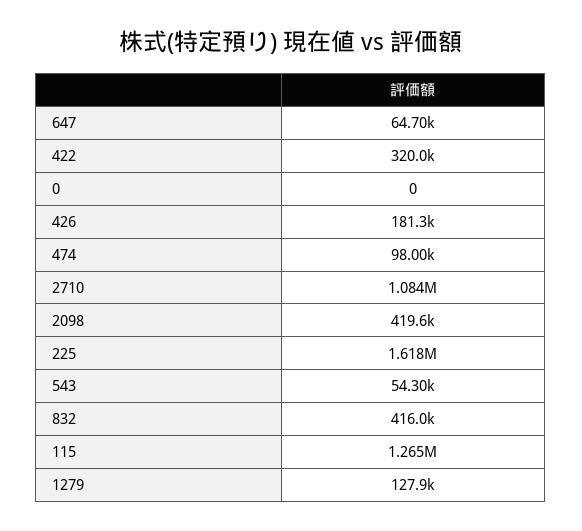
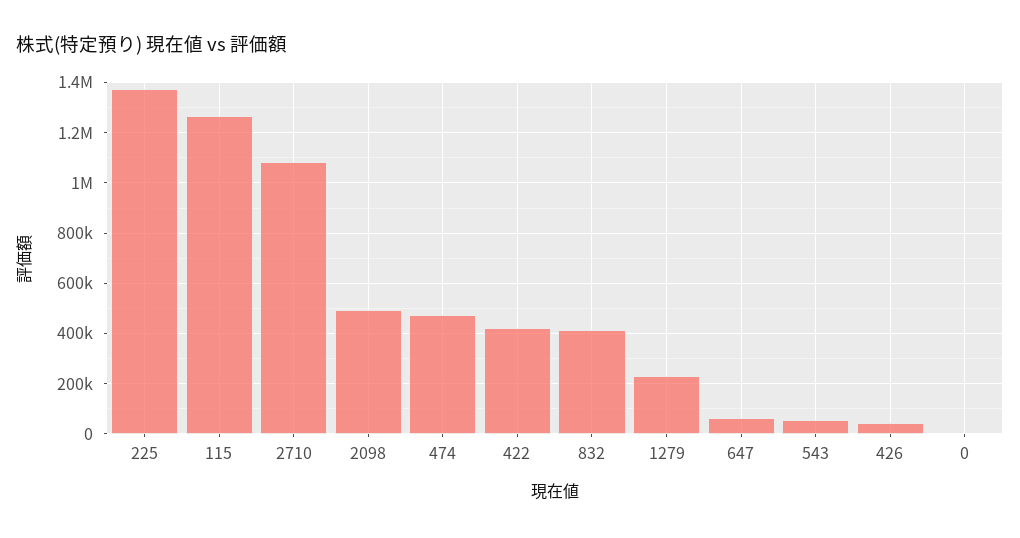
422: 320000 -> 425000
426: 181300 -> 50000
474: 98000 -> 475000
2098: 419600 -> 500000
225: 1618000 -> 1375000
1279: 127900 -> 225000

